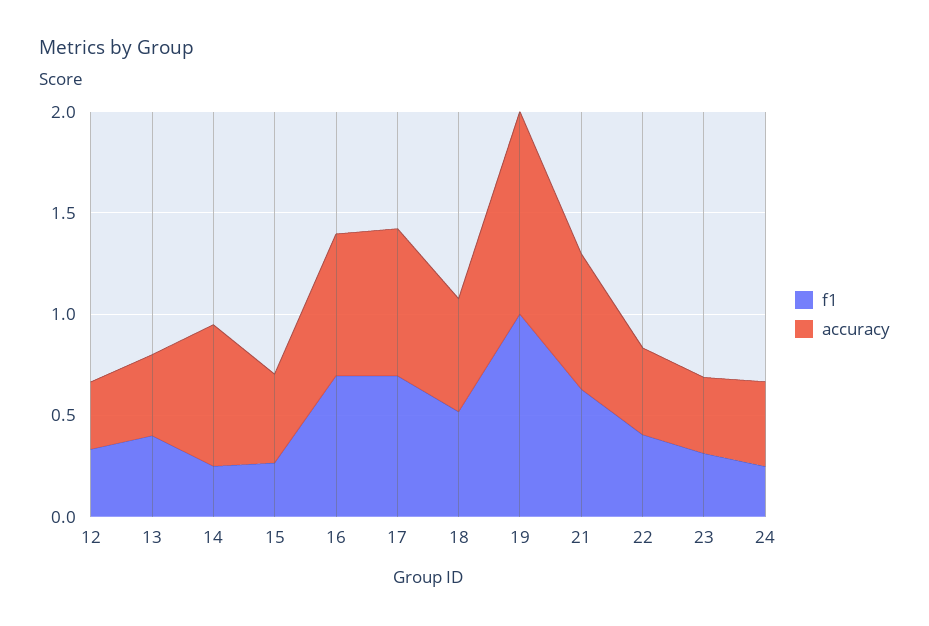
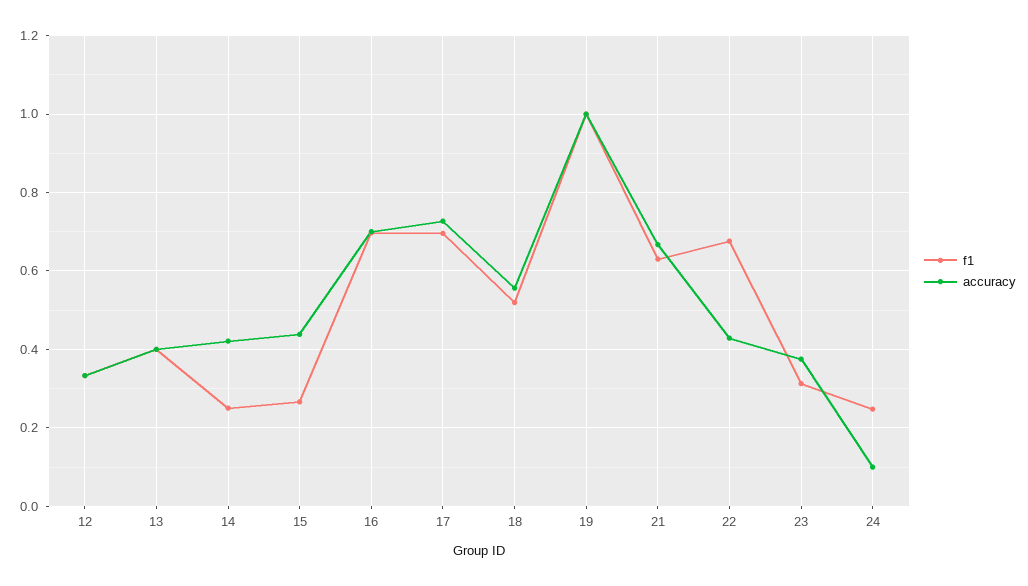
accuracy, 14: 0.7 -> 0.42
f1, 22: 0.4 -> 0.68
accuracy, 24: 0.4 -> 0.1

